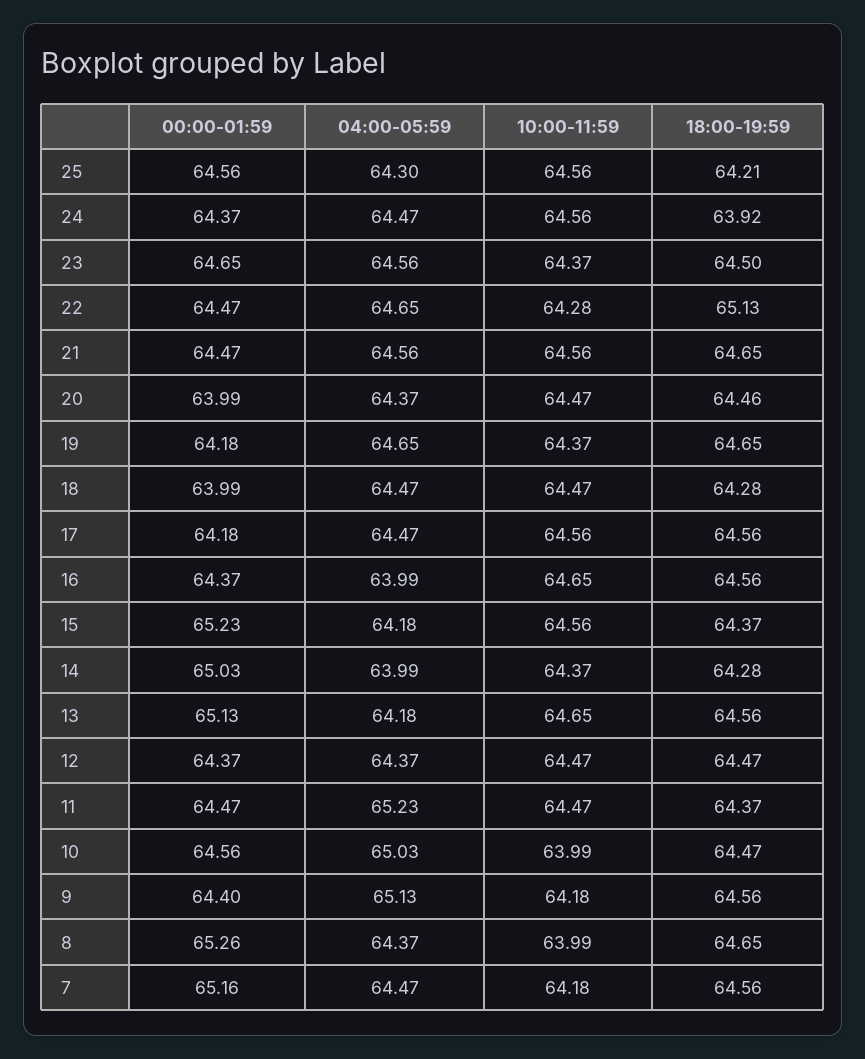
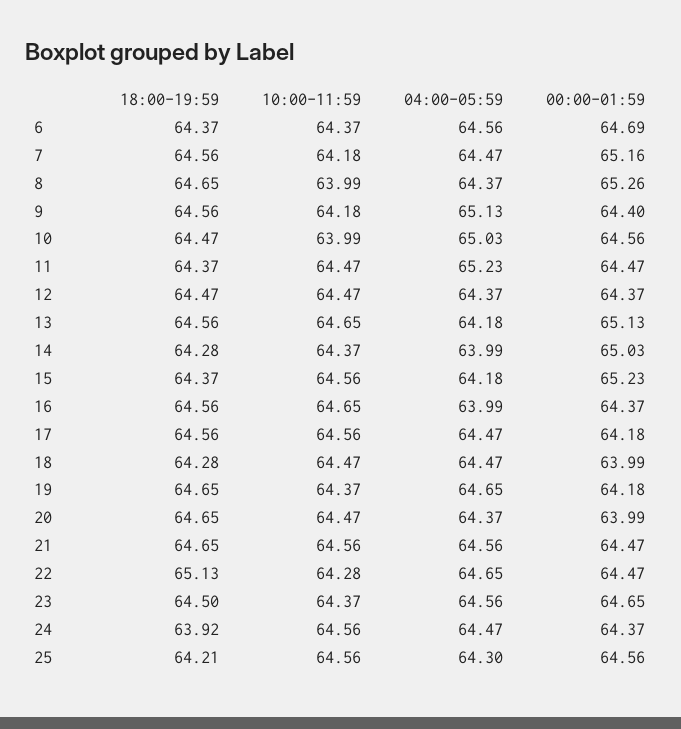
18:00-19:59, 20: 64.46 -> 64.65
18:00-19:59, 6: none -> 64.37
10:00-11:59, 6: none -> 64.37
04:00-05:59, 6: none -> 64.56
00:00-01:59, 6: none -> 64.69

